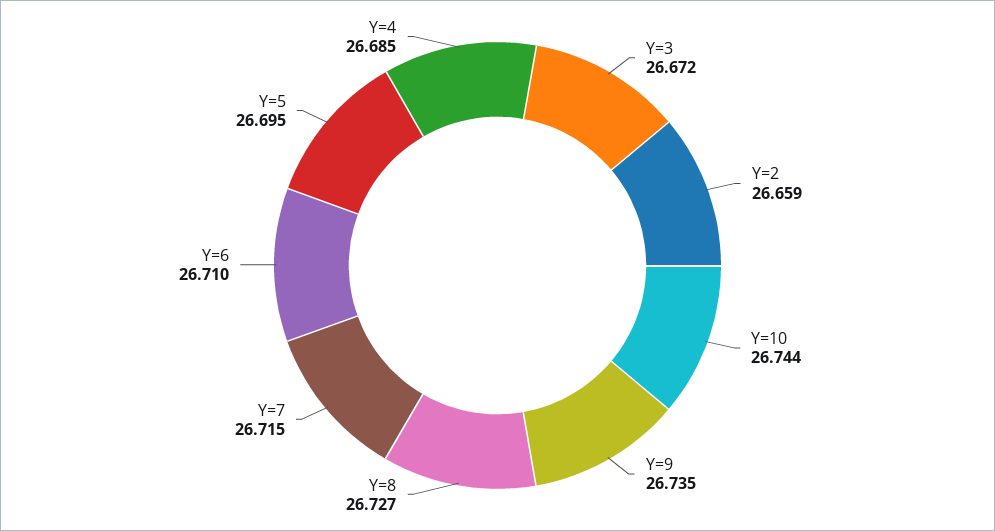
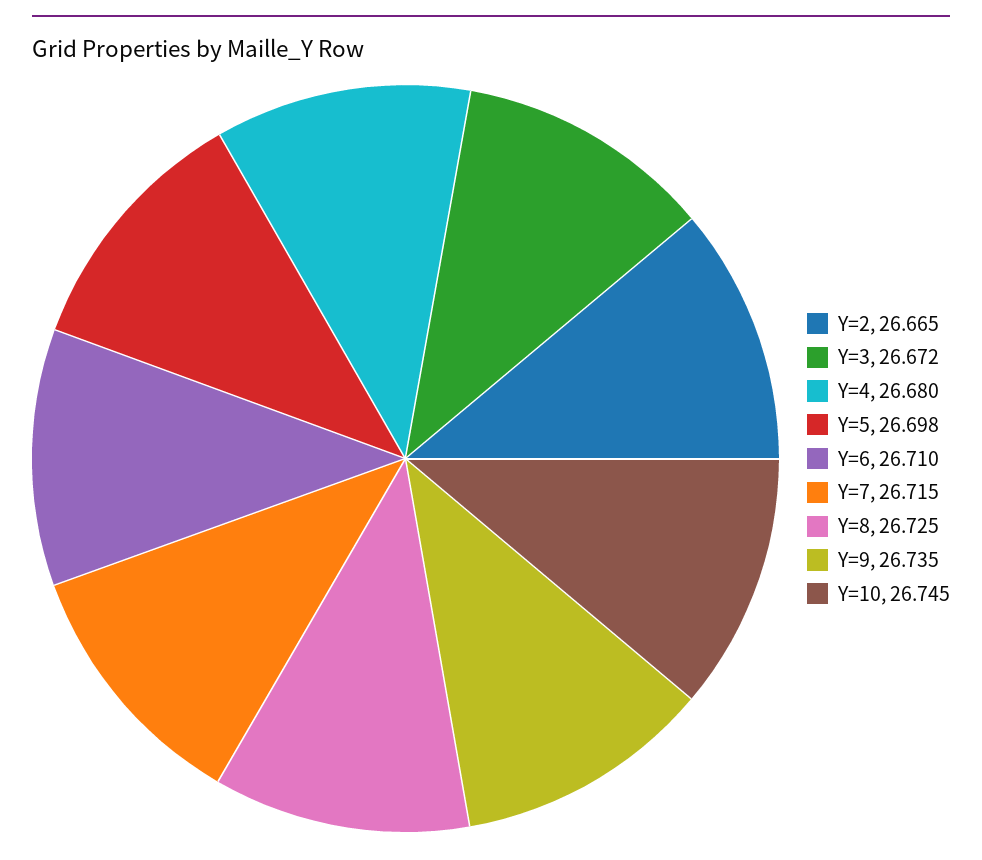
Y=2: 26.659 -> 26.665
Y=10: 26.744 -> 26.745
Y=8: 26.727 -> 26.725
Y=5: 26.695 -> 26.698
Y=4: 26.685 -> 26.68

